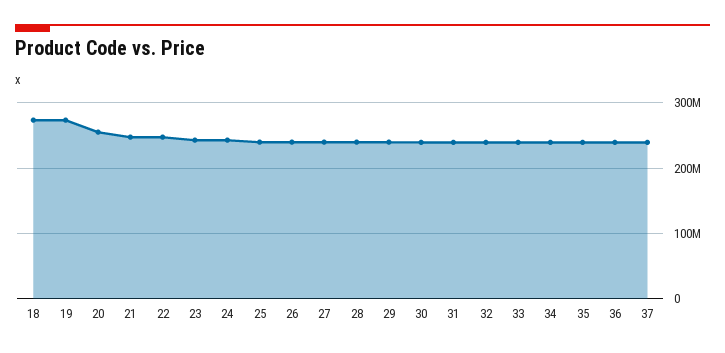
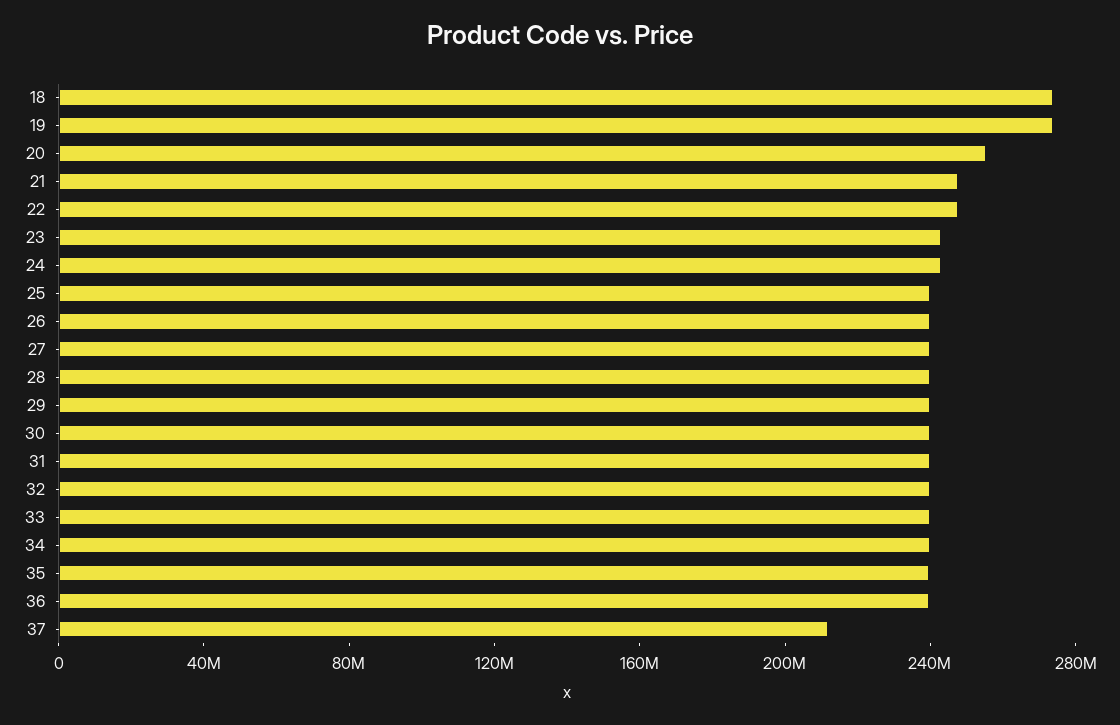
37: 240000000 -> 210000000

